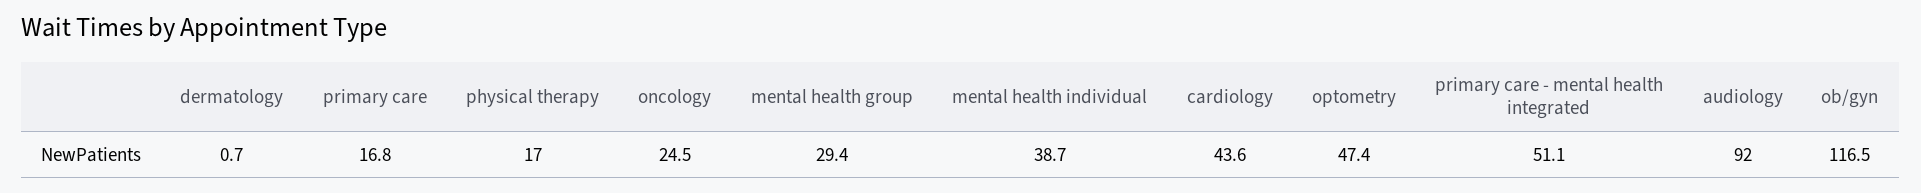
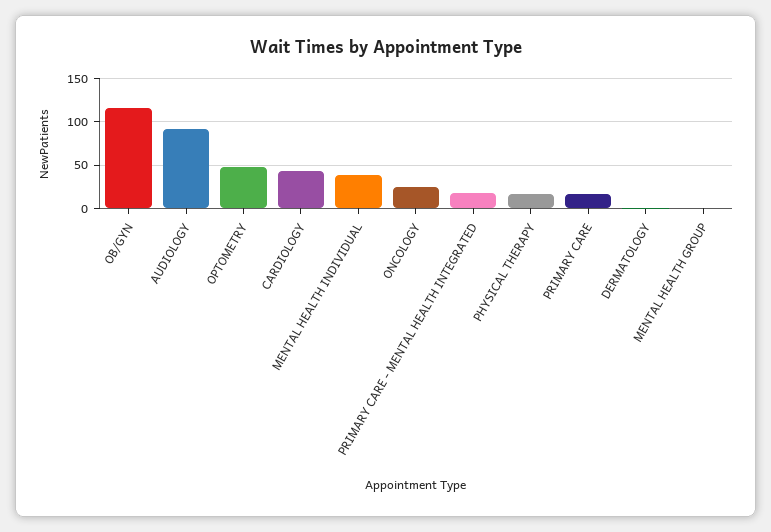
mental health group: 29.4 -> 0
primary care - mental health integrated: 51.1 -> 20

